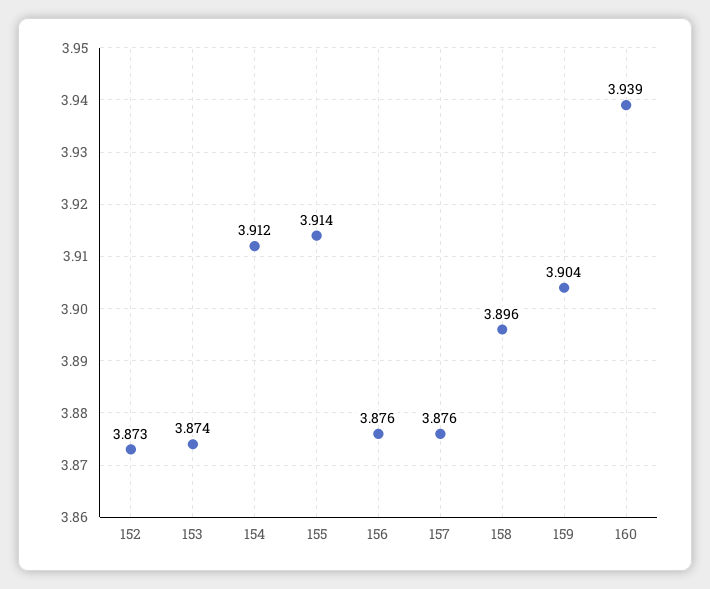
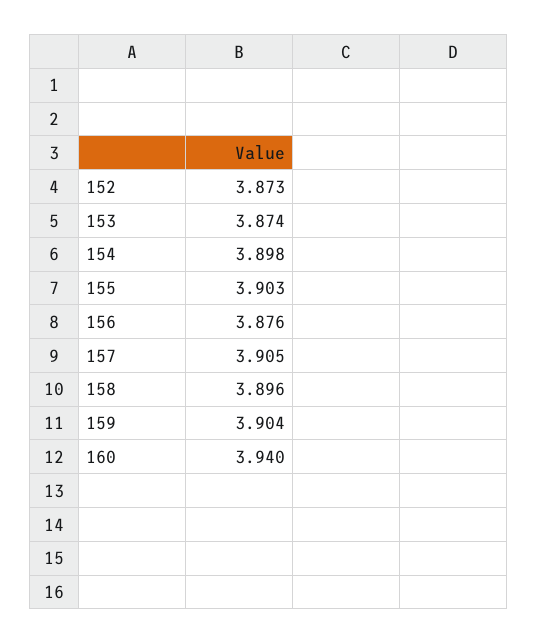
154: 3.912 -> 3.898
155: 3.914 -> 3.903
157: 3.876 -> 3.905
160: 3.939 -> 3.94

